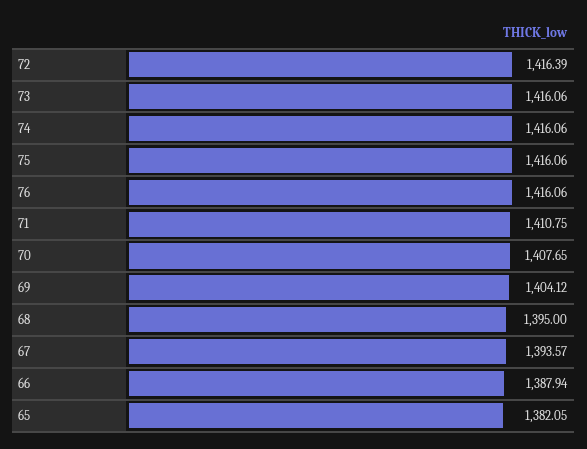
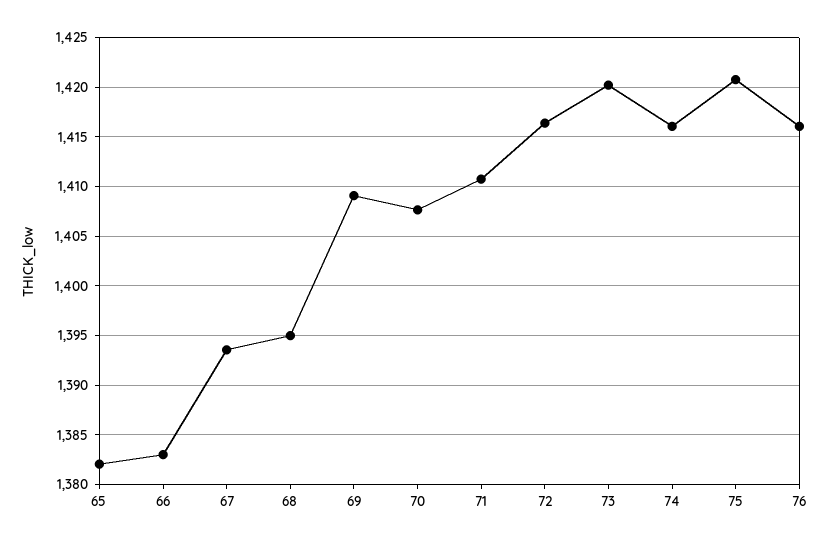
73: 1416.06 -> 1420
75: 1416.06 -> 1421
69: 1404.12 -> 1409
66: 1387.94 -> 1383

